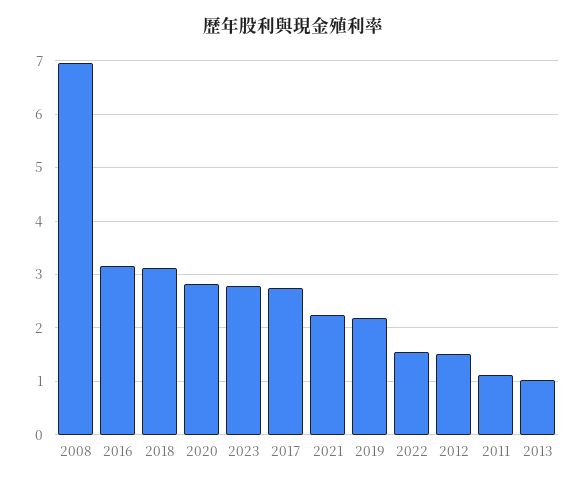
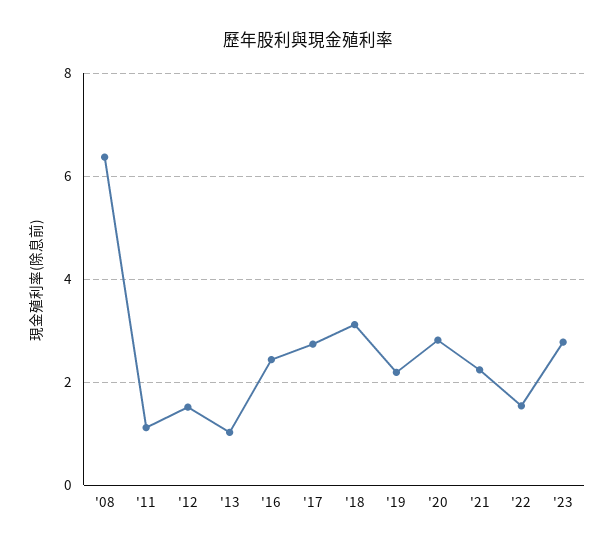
2008: 7 -> 6.4
2016: 3.2 -> 2.4

